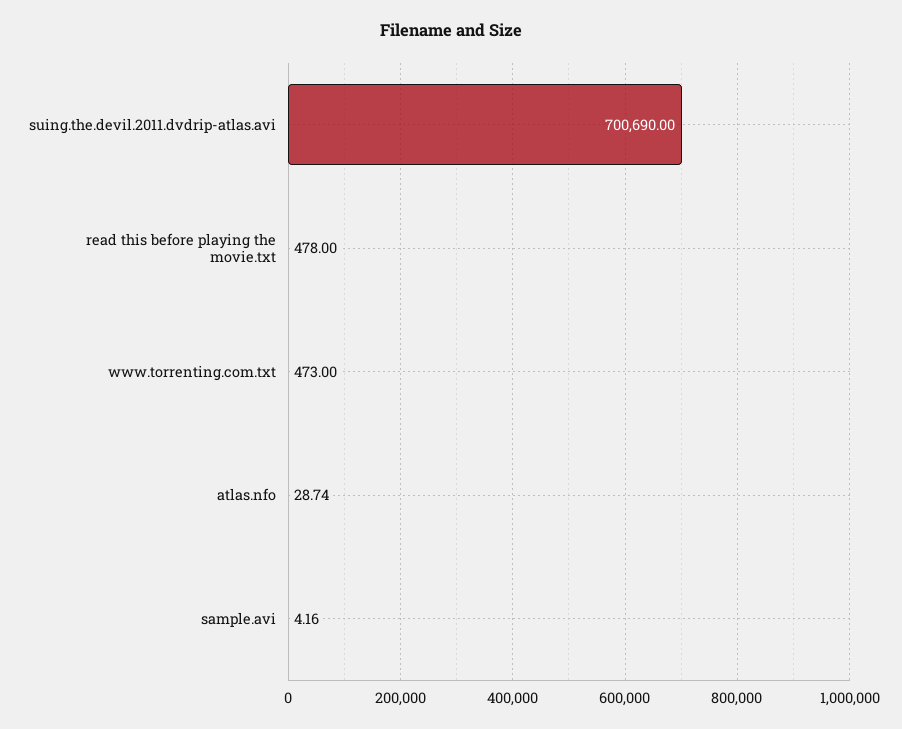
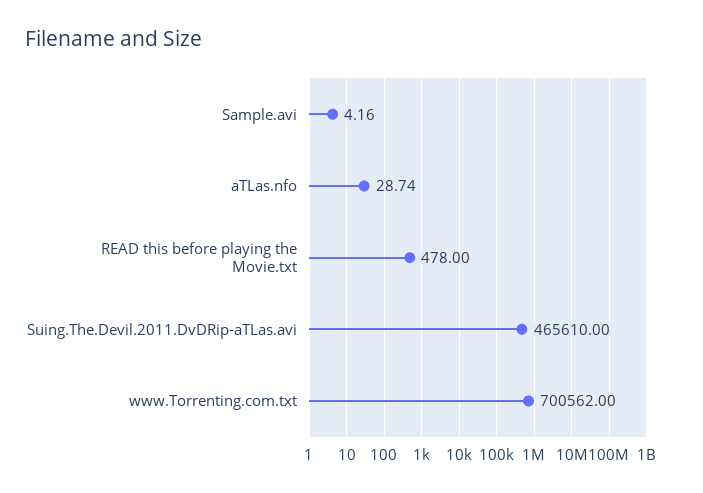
suing.the.devil.2011.dvdrip-atlas.avi: 700690 -> 465610
www.torrenting.com.txt: 473 -> 700562

